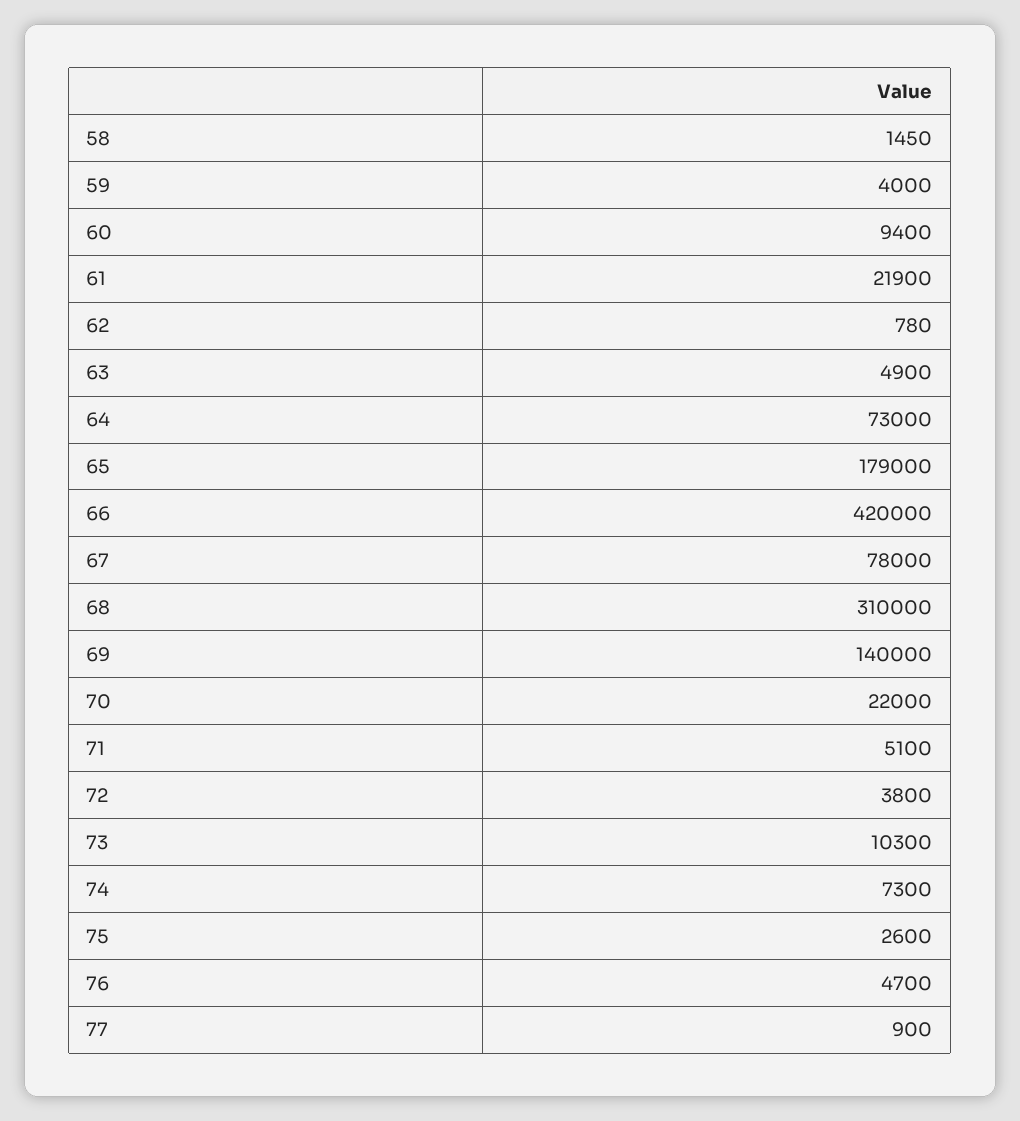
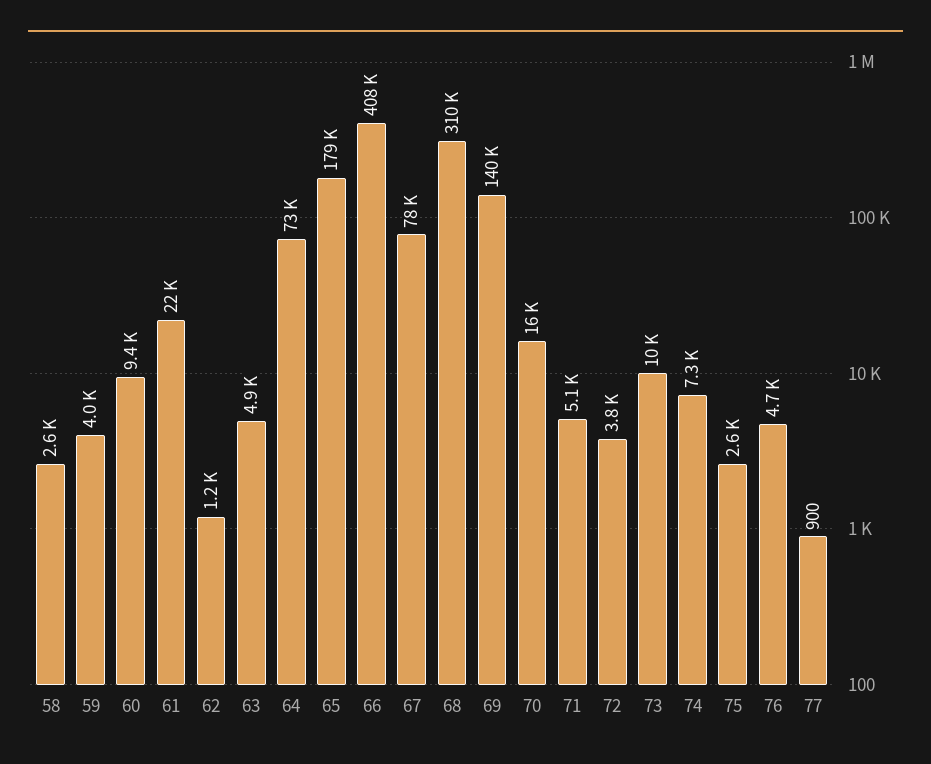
58: 1450 -> 2600
62: 780 -> 1200
66: 420000 -> 408000
70: 22000 -> 16000

